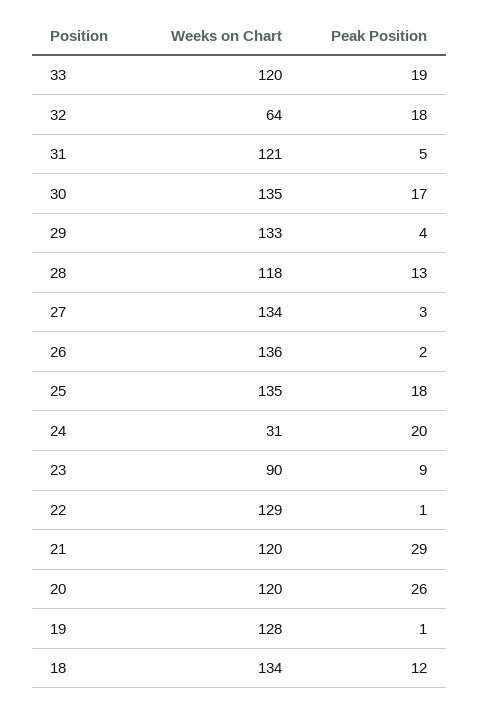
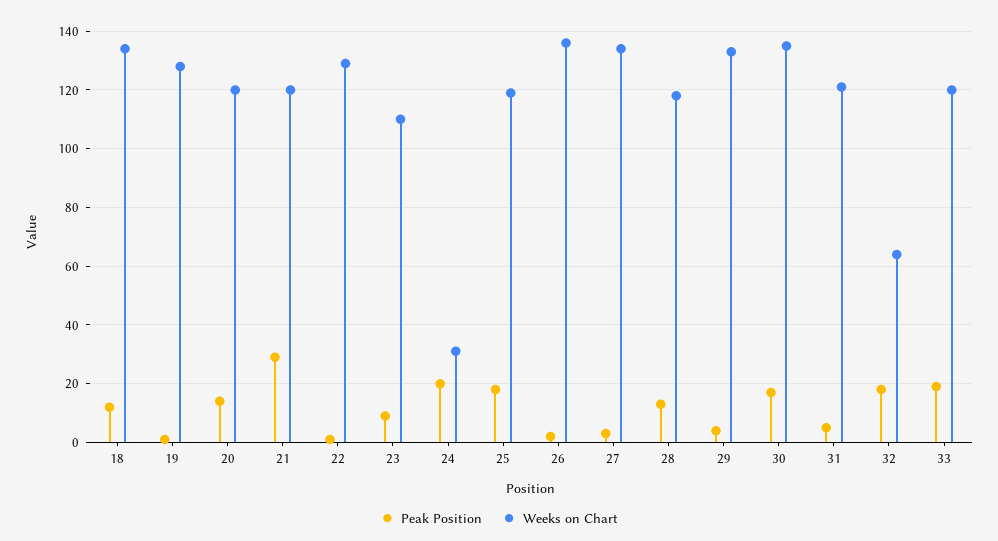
Weeks on Chart, 25: 135 -> 120
Weeks on Chart, 23: 90 -> 110
Peak Position, 20: 26 -> 15

